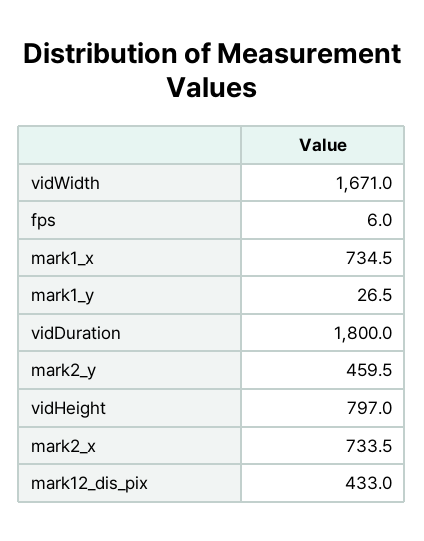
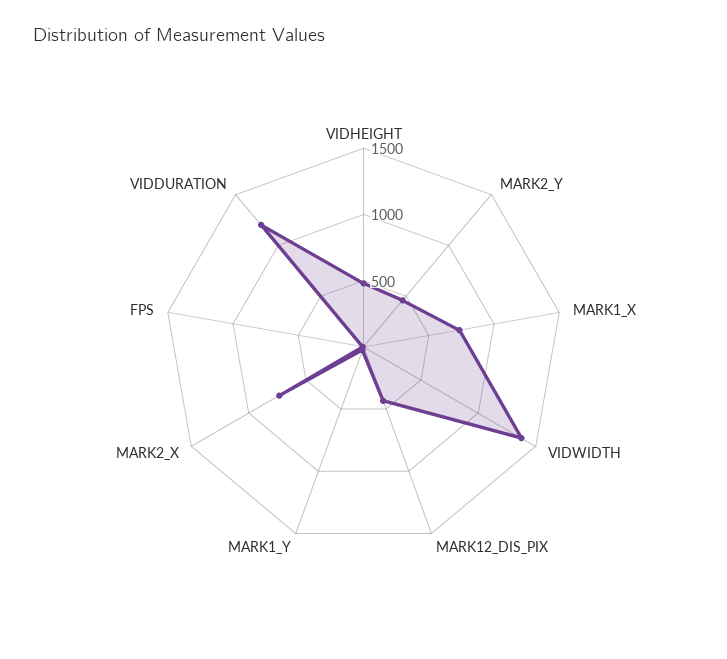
vidWidth: 1671 -> 1400
vidDuration: 1800 -> 1200
vidHeight: 797 -> 500

